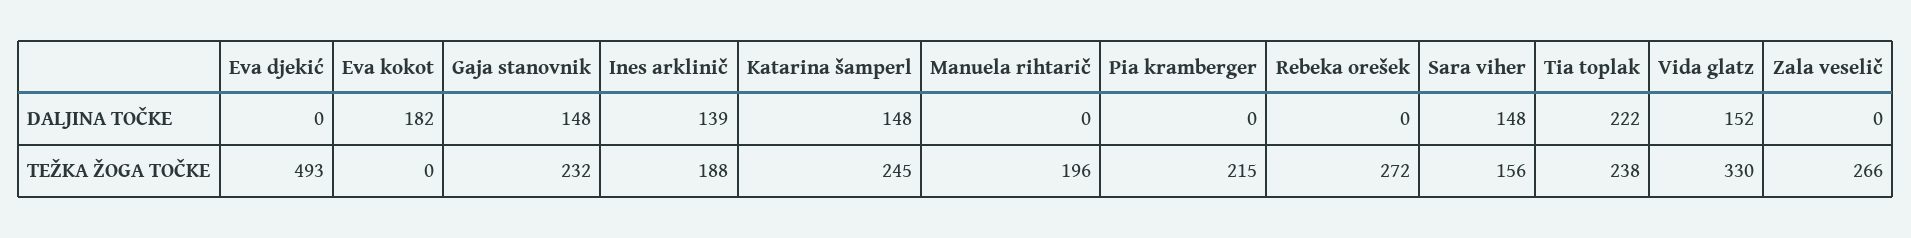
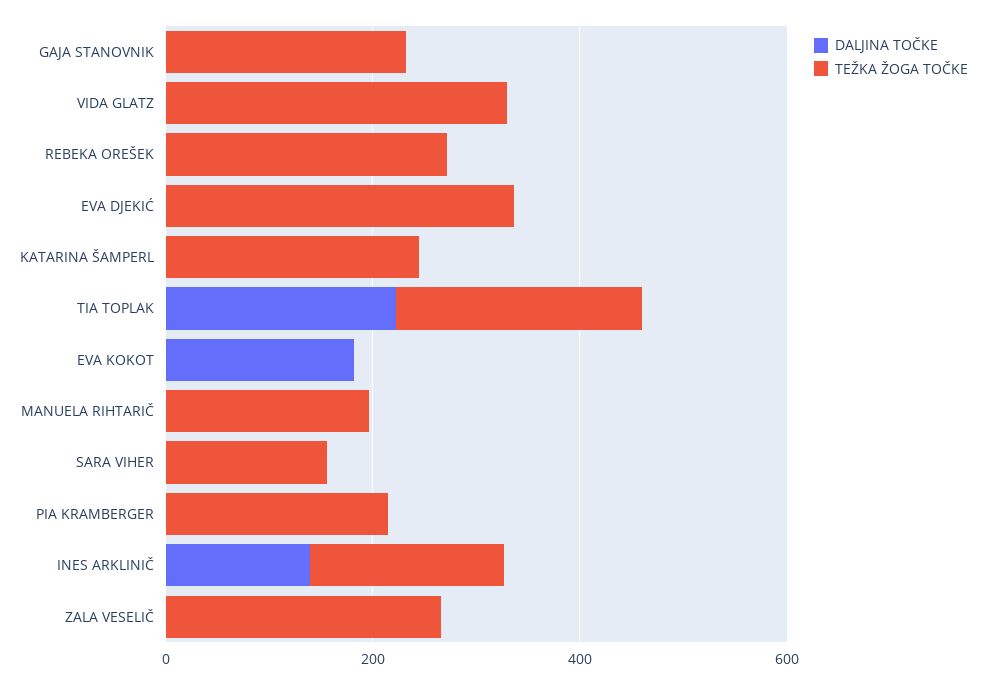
DALJINA TOČKE, Gaja stanovnik: 148 -> 0
DALJINA TOČKE, Katarina šamperl: 148 -> 0
DALJINA TOČKE, Sara viher: 148 -> 0
DALJINA TOČKE, Vida glatz: 152 -> 0
TEŽKA ŽOGA TOČKE, Eva djekić: 493 -> 350

